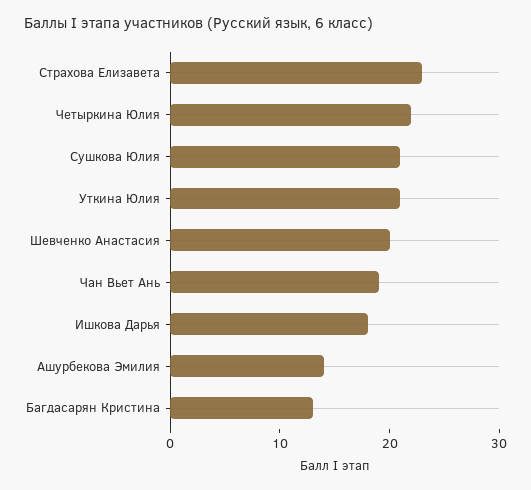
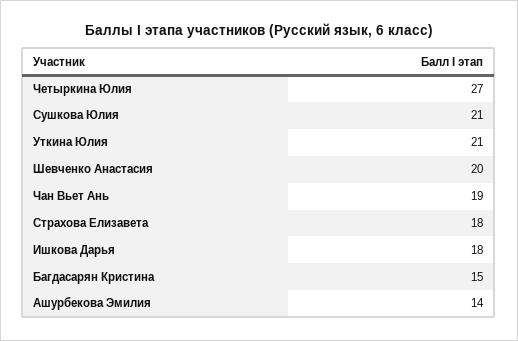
Страхова Елизавета: 23 -> 18
Четыркина Юлия: 22 -> 27
Багдасарян Кристина: 13 -> 15

